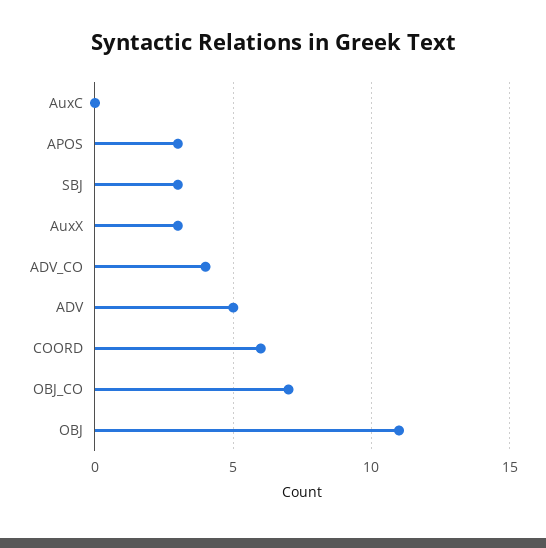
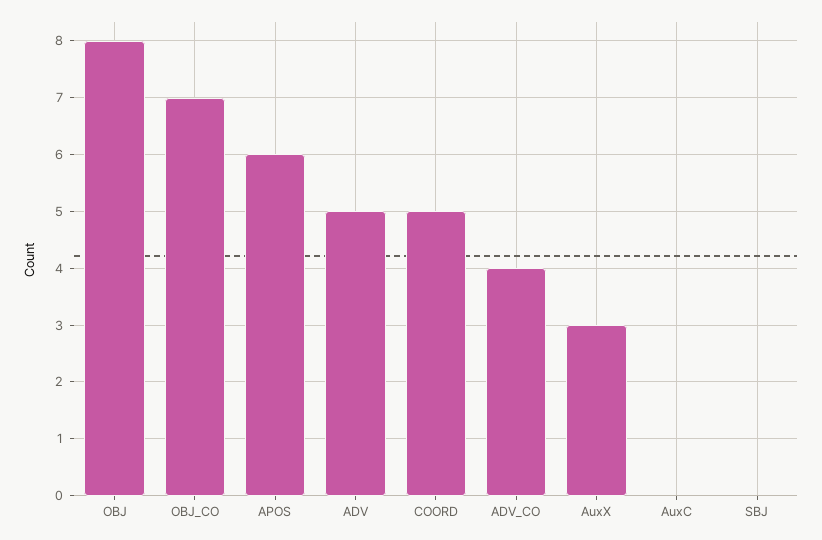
APOS: 3 -> 6
SBJ: 3 -> 0
COORD: 6 -> 5
OBJ: 11 -> 8

